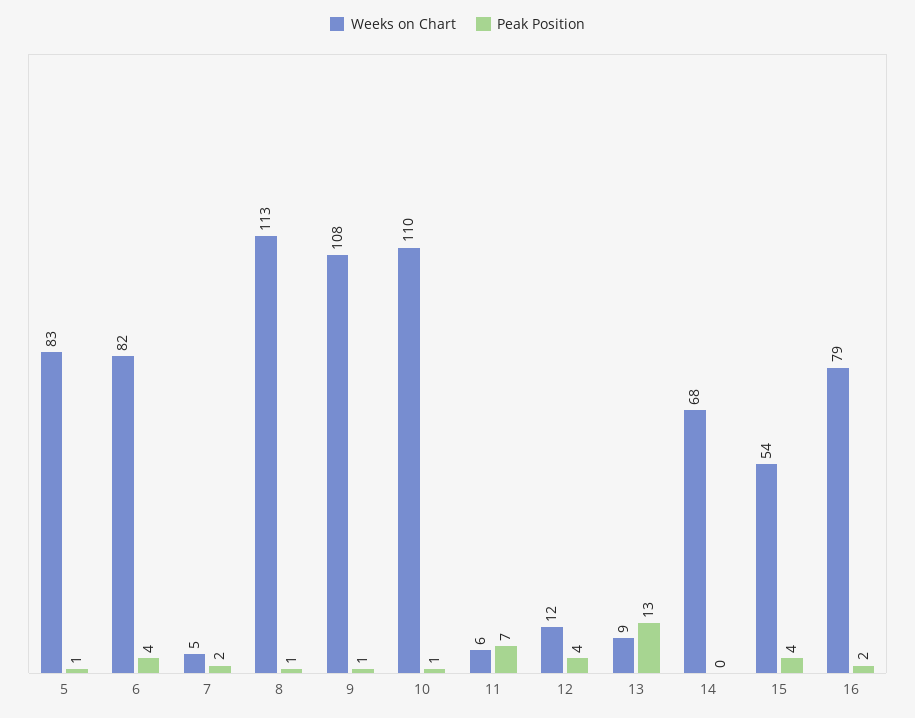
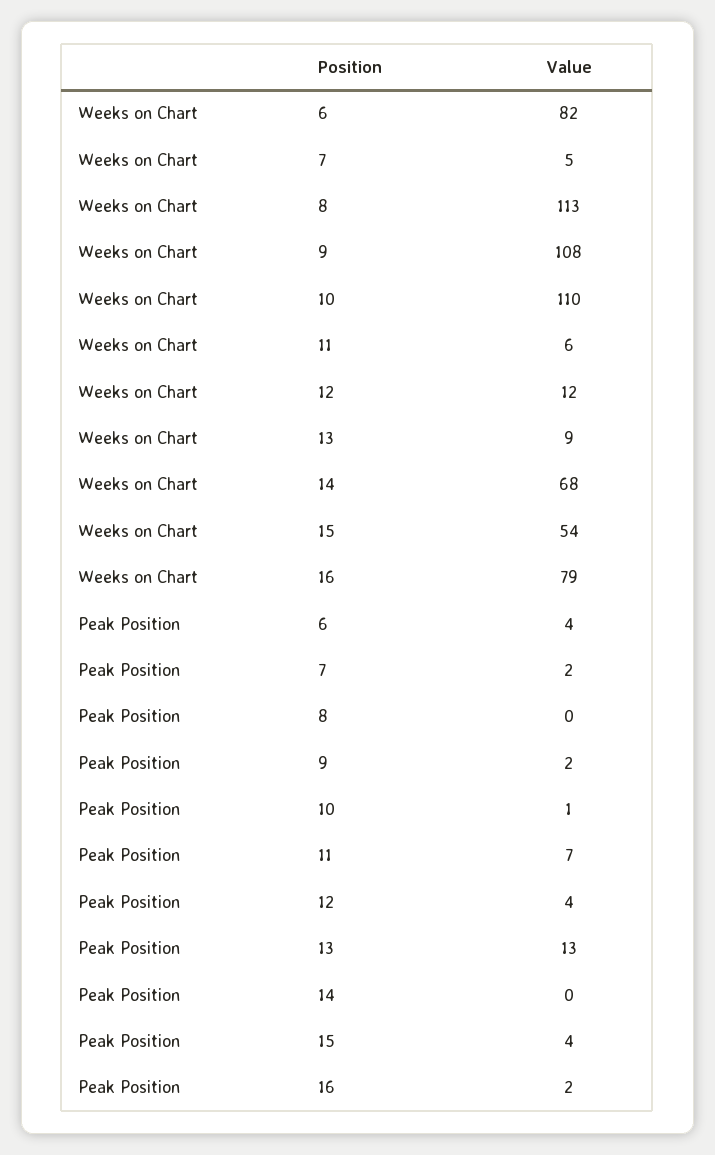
Weeks on Chart, 5: 83 -> none
Peak Position, 5: 1 -> none
Peak Position, 8: 1 -> 0
Peak Position, 9: 1 -> 2

